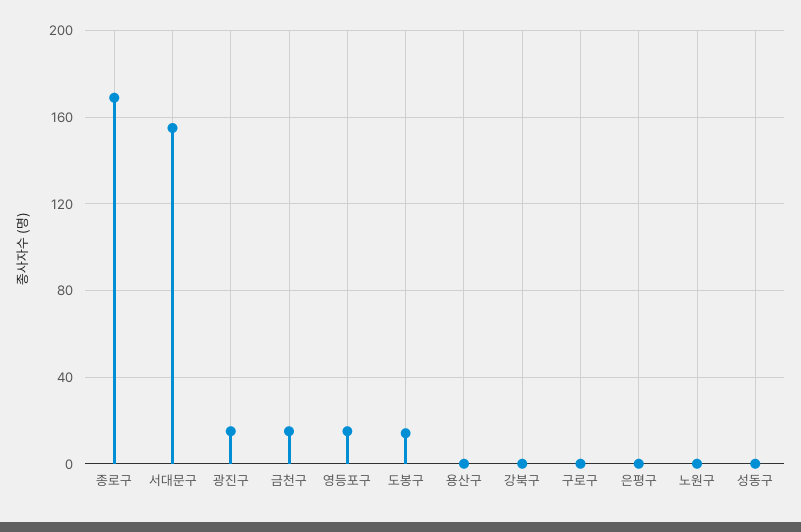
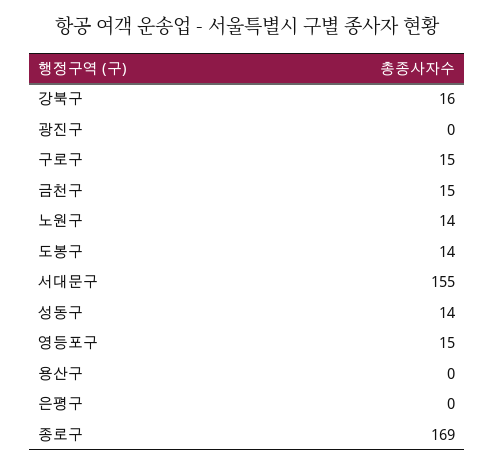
광진구: 15 -> 0
강북구: 0 -> 16
구로구: 0 -> 15
노원구: 0 -> 14
성동구: 0 -> 14

